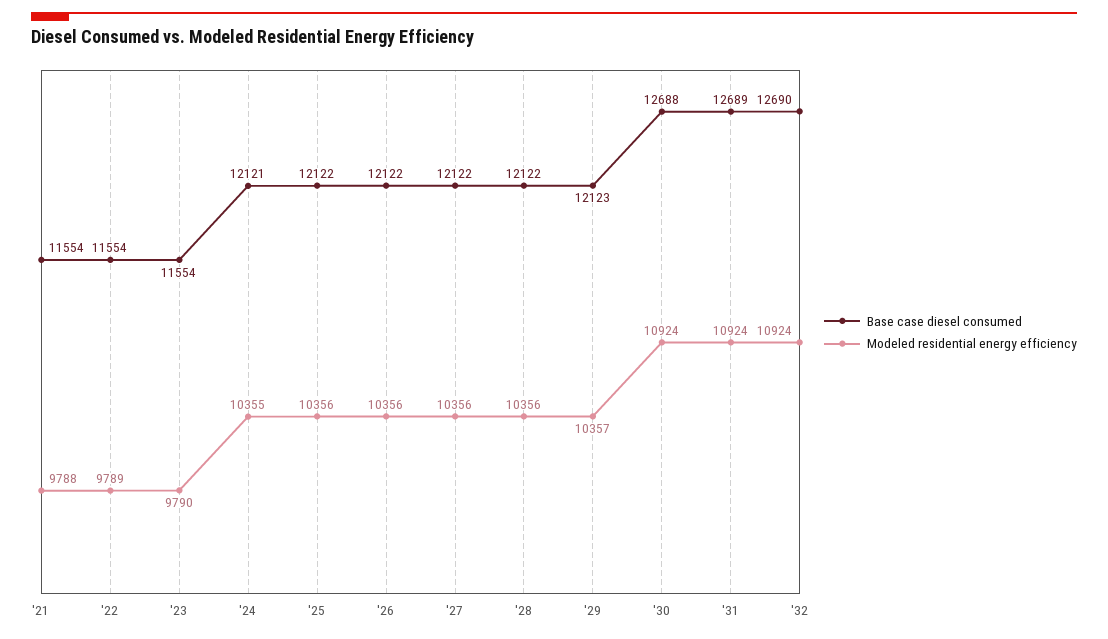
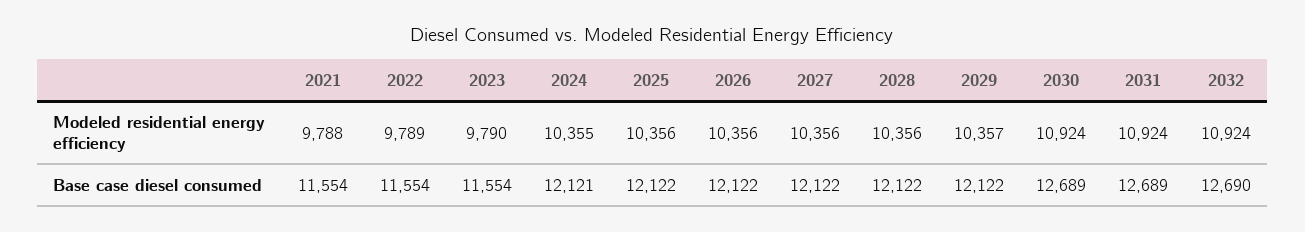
Base case diesel consumed, '29: 12123 -> 12122
Base case diesel consumed, '30: 12688 -> 12689

